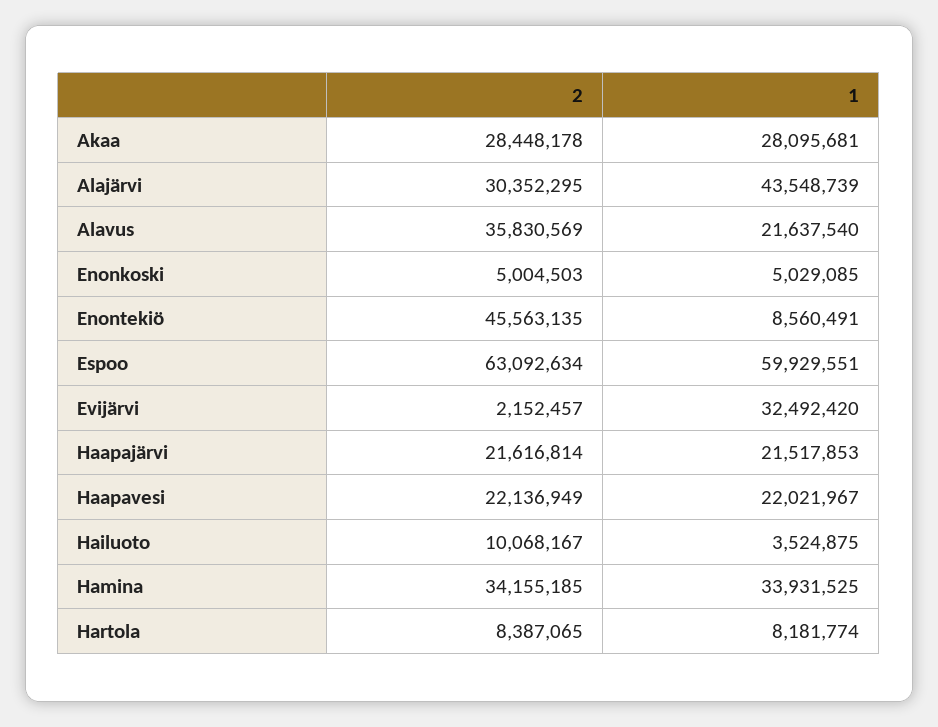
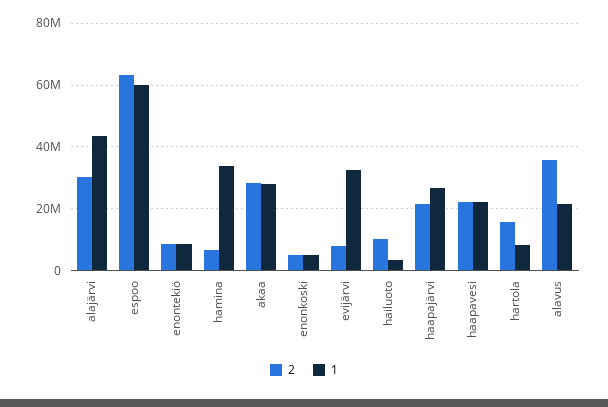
2, Enontekiö: 45563135 -> 8000000
2, Evijärvi: 2152457 -> 8000000
1, Haapajärvi: 21517853 -> 26000000
2, Hamina: 34155185 -> 6000000
2, Hartola: 8387065 -> 16000000

